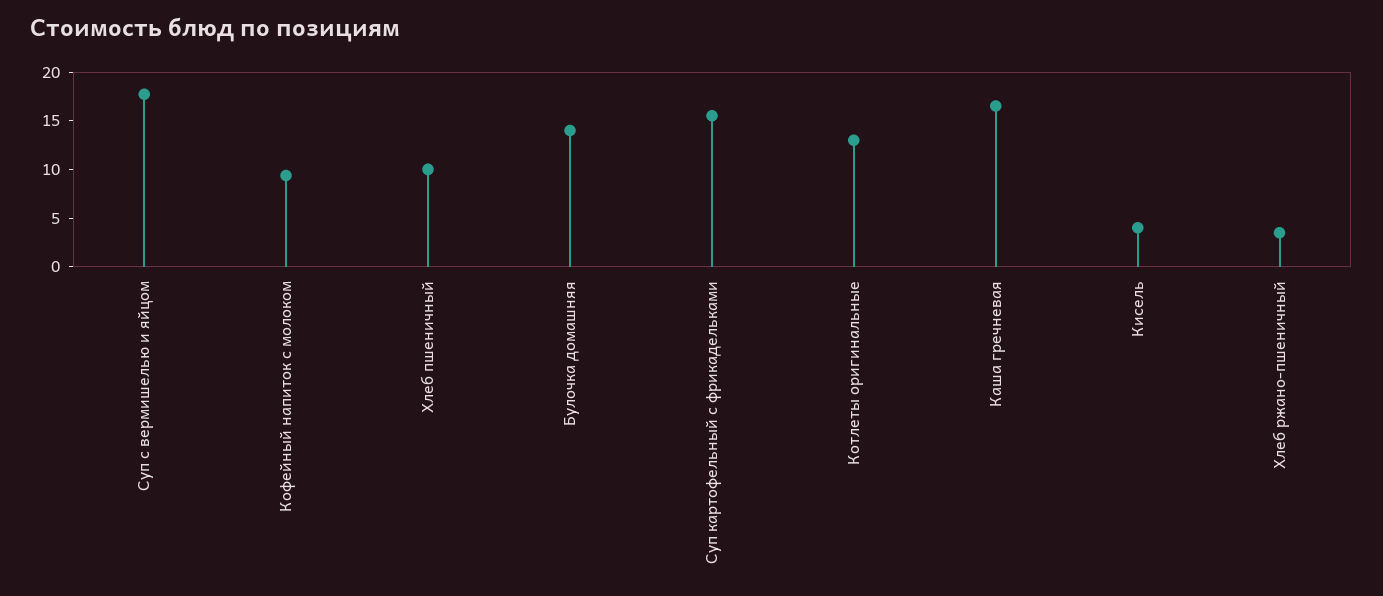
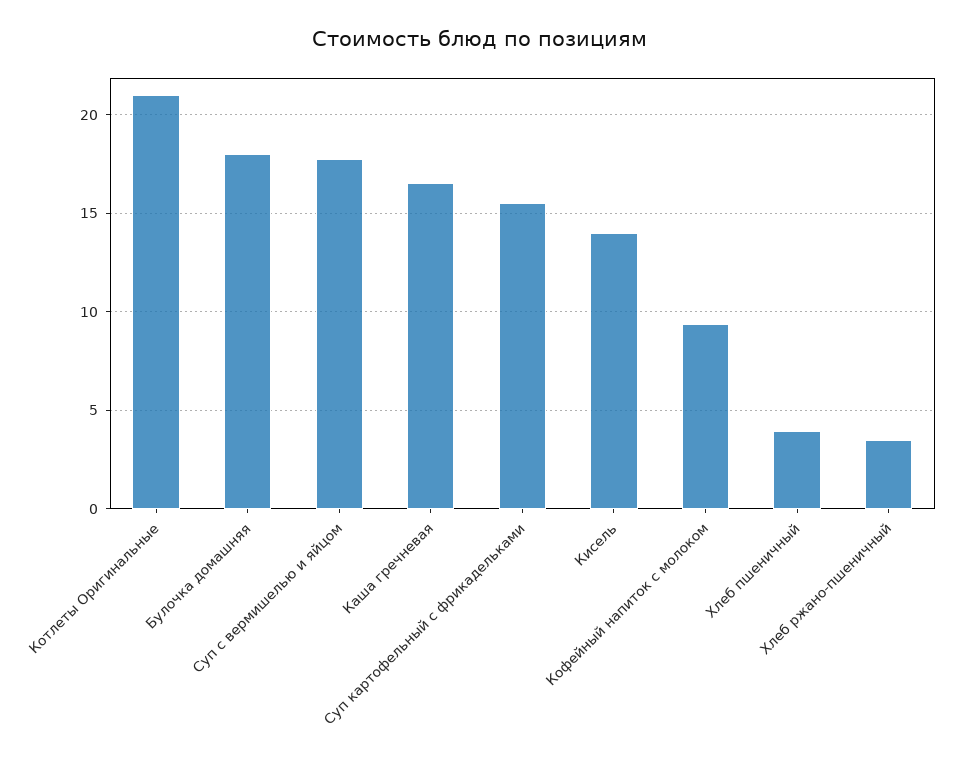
Хлеб пшеничный: 10 -> 4
Булочка домашняя: 14 -> 18
Котлеты оригинальные: 13 -> 21
Кисель: 4 -> 14

